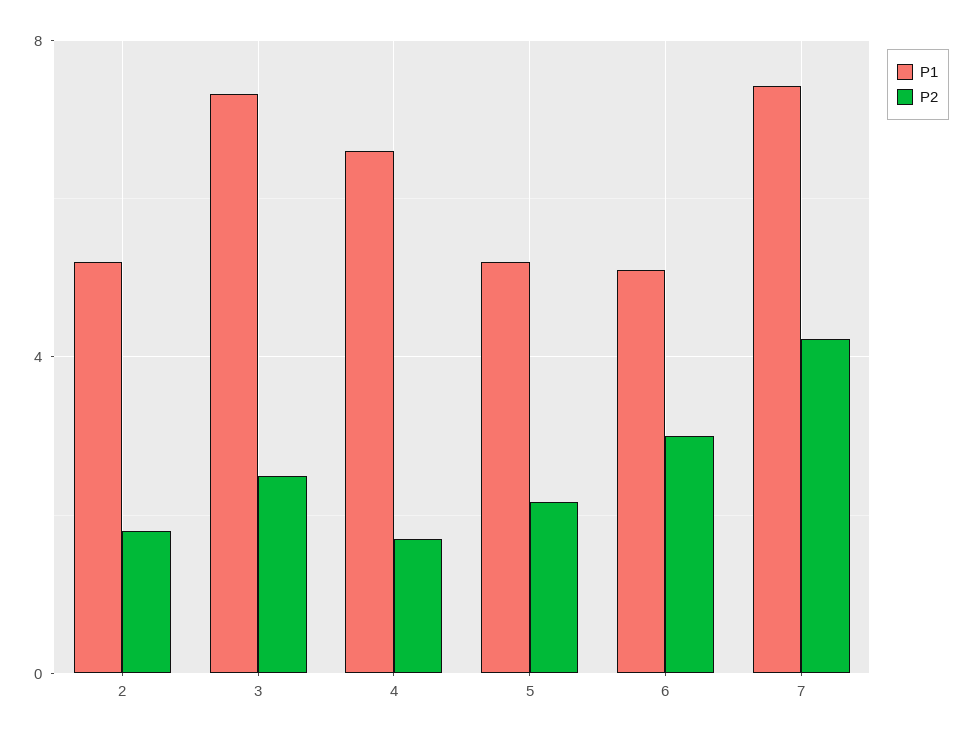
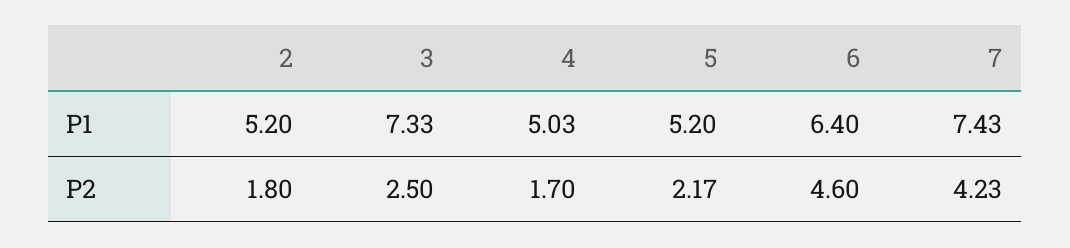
P1, 4: 6.5 -> 5.03
P1, 6: 5 -> 6.4
P2, 6: 3 -> 4.6

